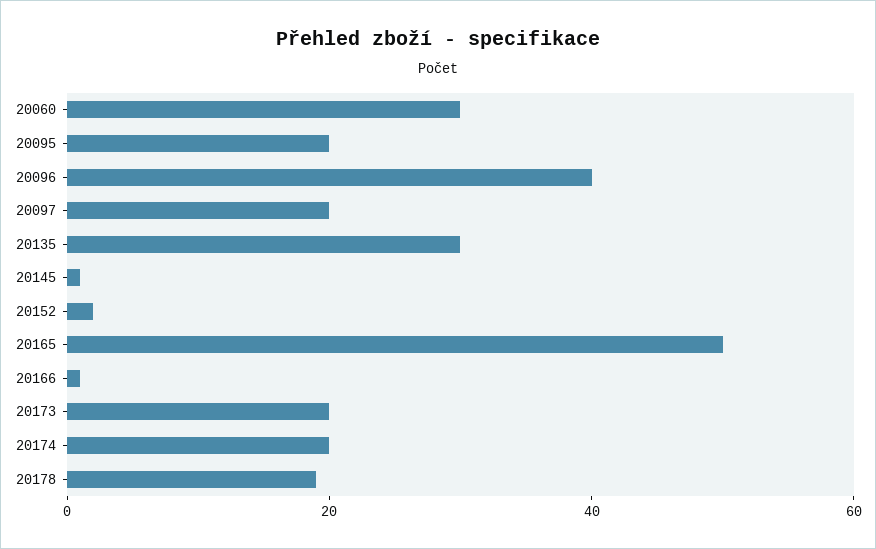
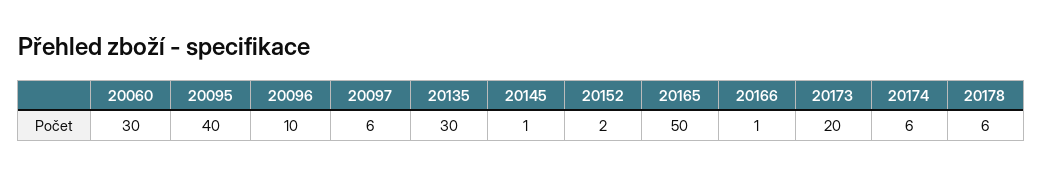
20095: 20 -> 40
20096: 40 -> 10
20097: 20 -> 6
20174: 20 -> 6
20178: 20 -> 6

